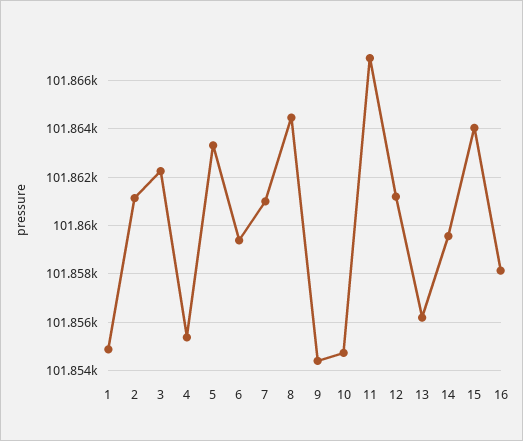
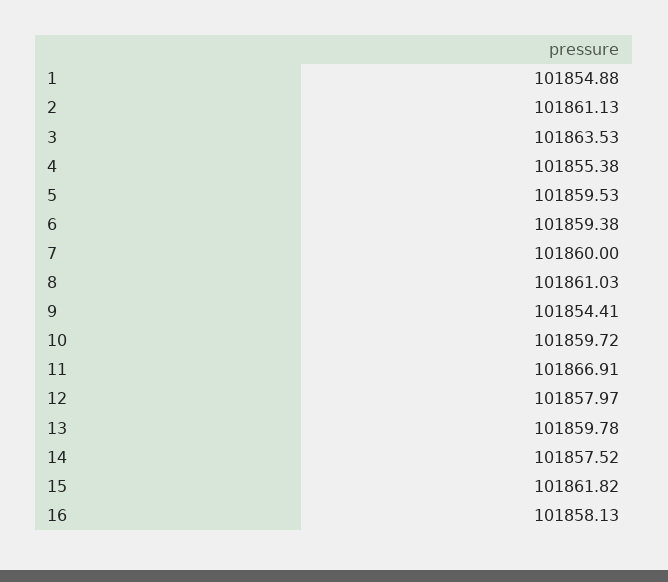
3: 101862.25 -> 101863.53
5: 101863.25 -> 101859.53
7: 101861 -> 101860
8: 101864.5 -> 101861.03
10: 101854.75 -> 101859.72
12: 101861.25 -> 101857.97
13: 101856.25 -> 101859.78
14: 101859.5 -> 101857.52
15: 101864 -> 101861.82

